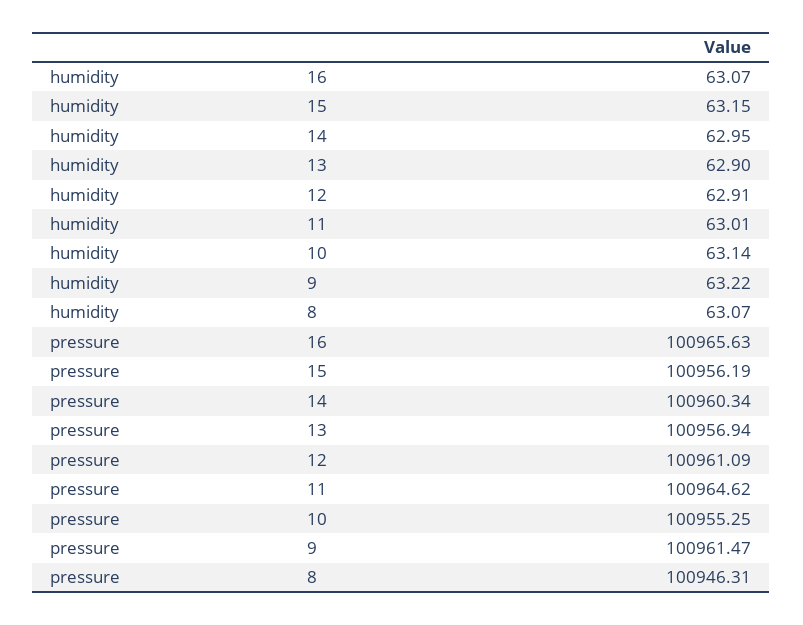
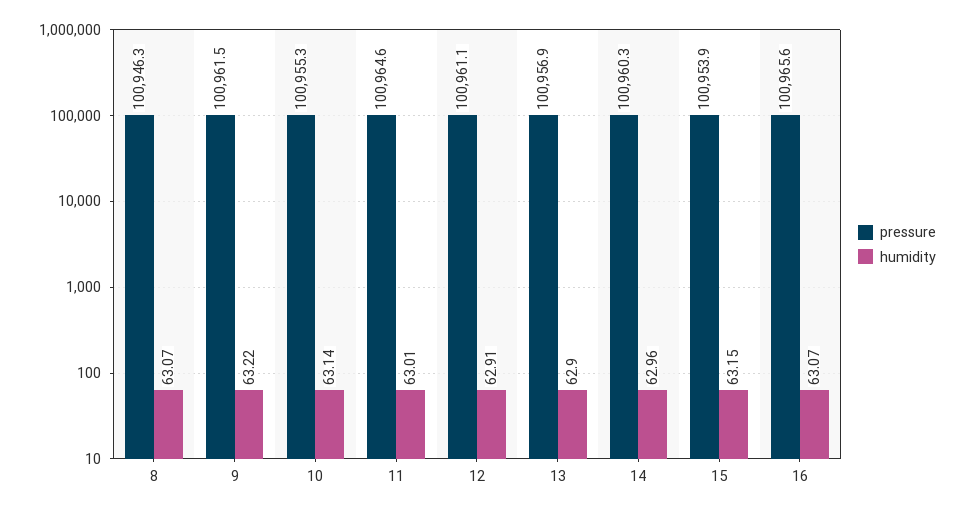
humidity, 14: 62.95 -> 62.96
pressure, 15: 100956.19 -> 100953.9

